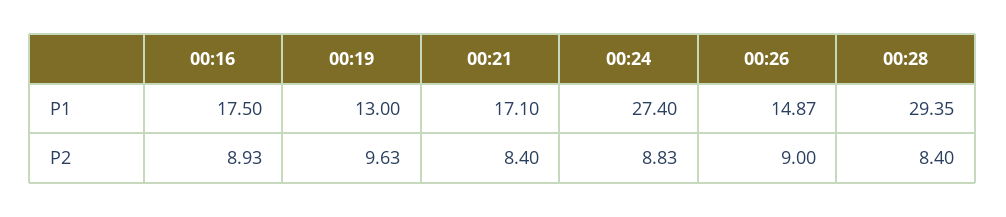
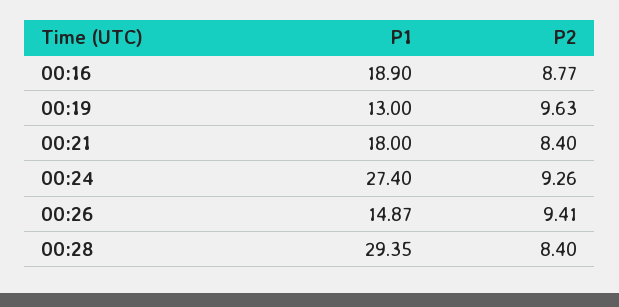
00:16, P1: 17.5 -> 18.9
00:21, P1: 17.1 -> 18
00:16, P2: 8.93 -> 8.77
00:24, P2: 8.83 -> 9.26
00:26, P2: 9 -> 9.41

